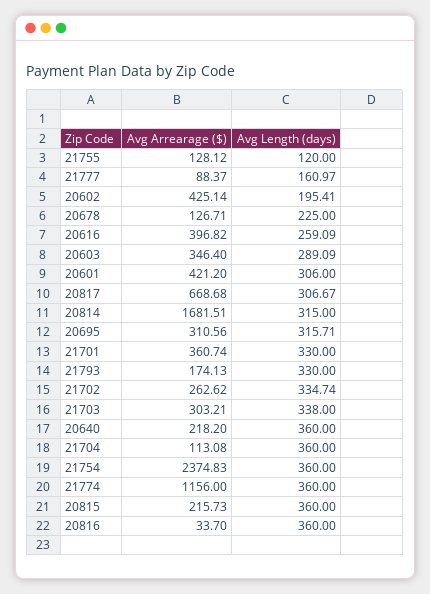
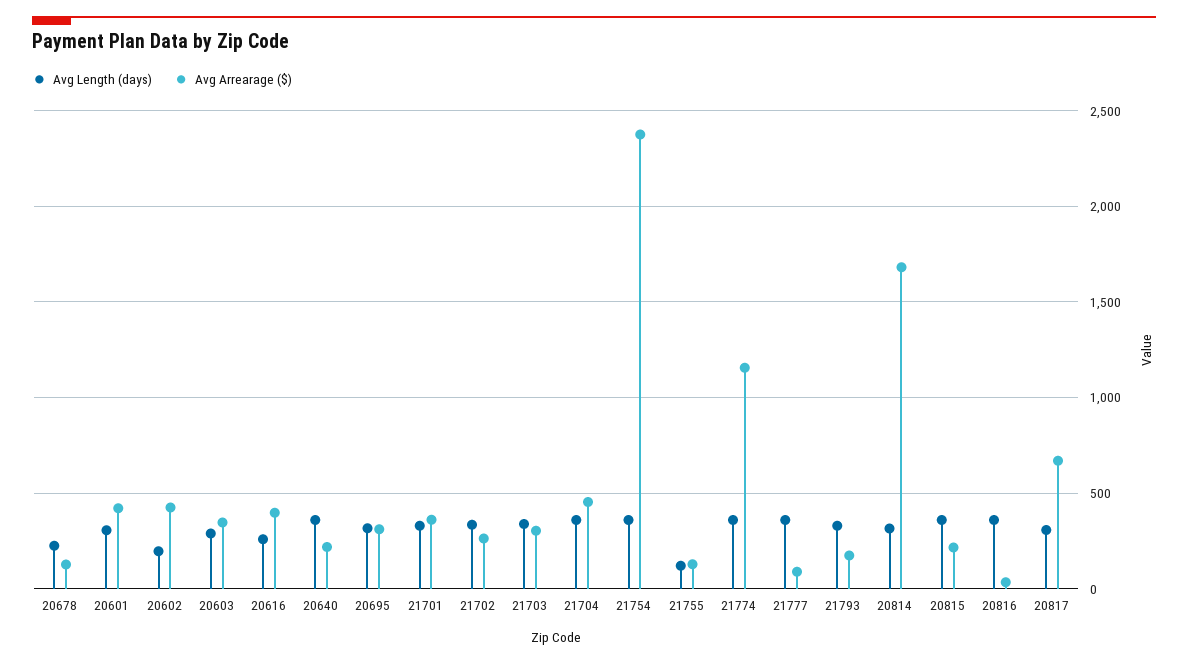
Avg Length (days), 21777: 160.97 -> 350
Avg Arrearage ($), 21704: 113.08 -> 450

